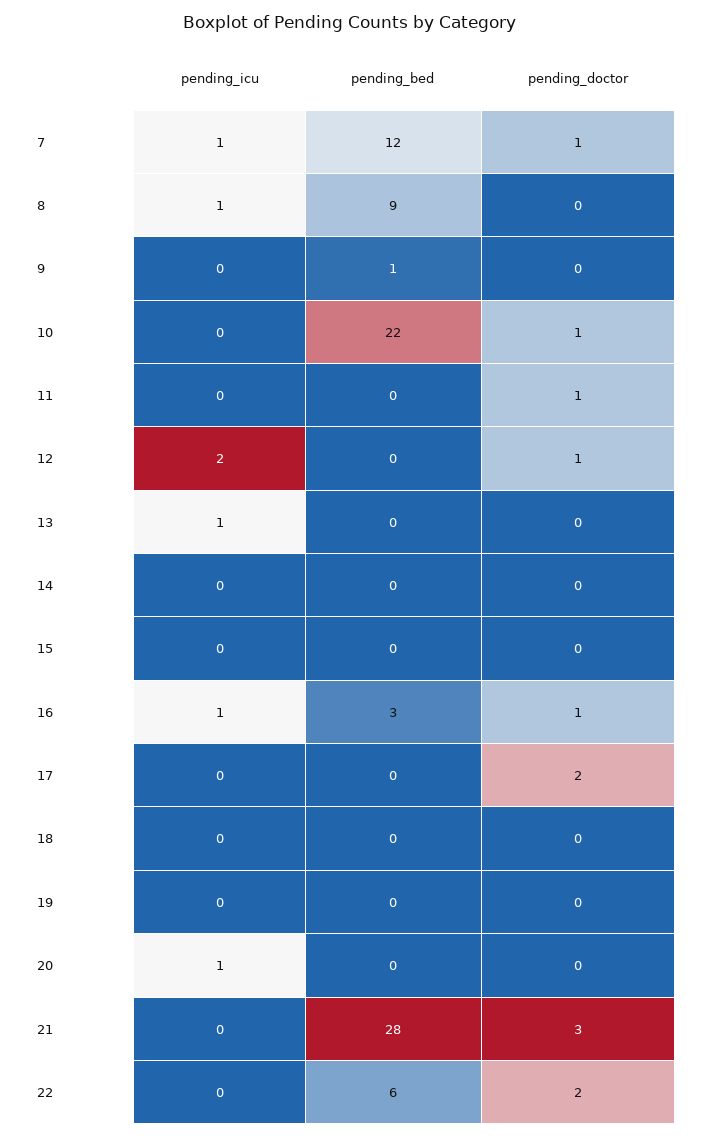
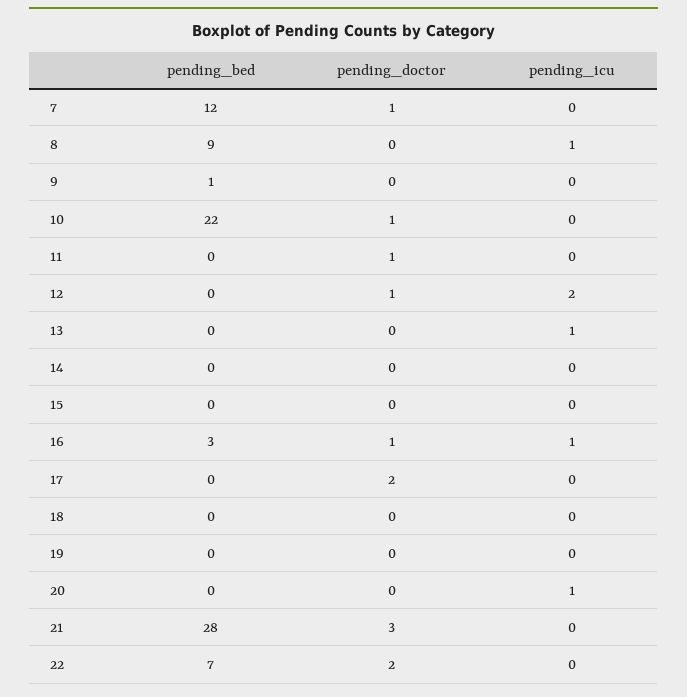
pending_icu, 7: 1 -> 0
pending_bed, 22: 6 -> 7

